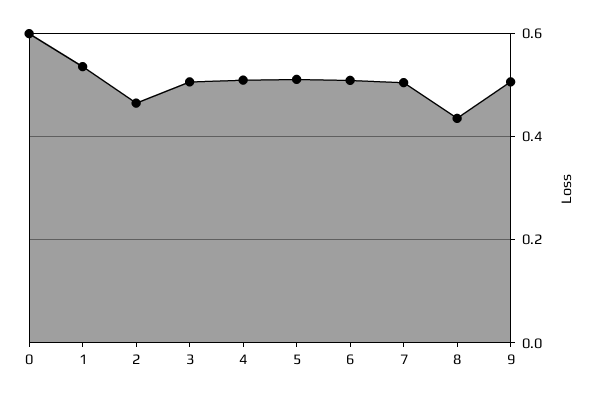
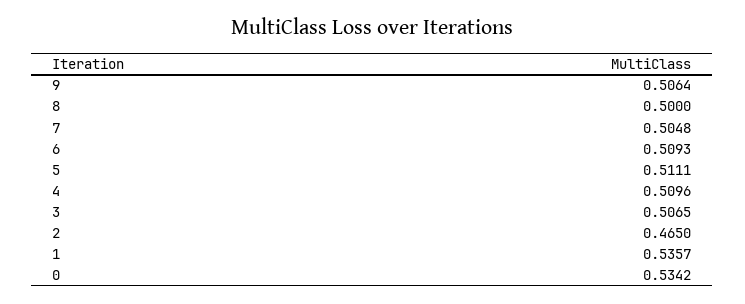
0: 0.6 -> 0.5342
8: 0.44 -> 0.5

